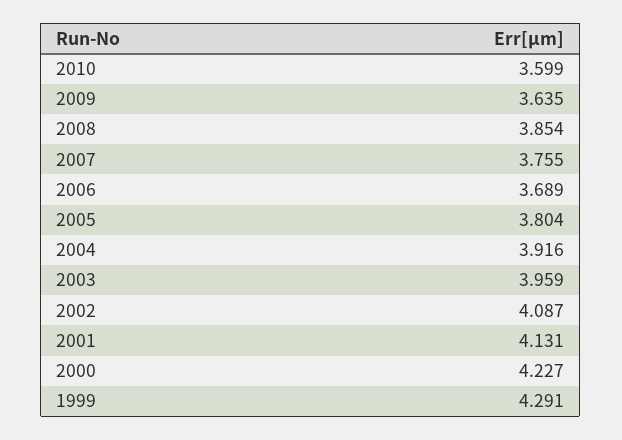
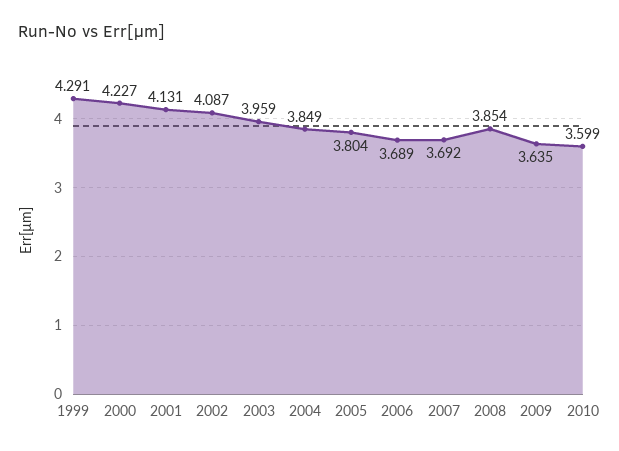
2007: 3.755 -> 3.692
2004: 3.916 -> 3.849

